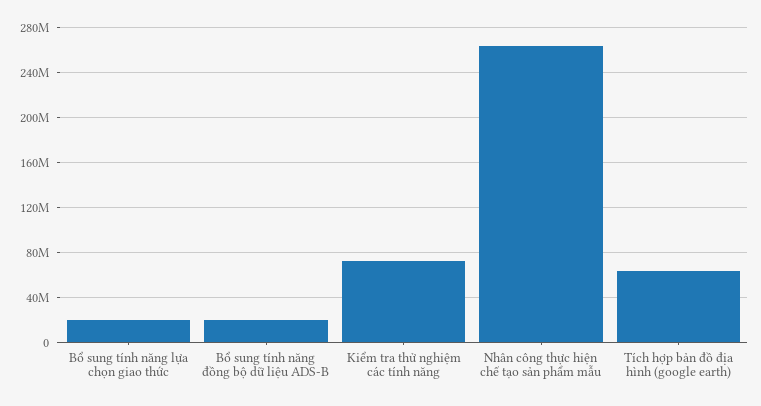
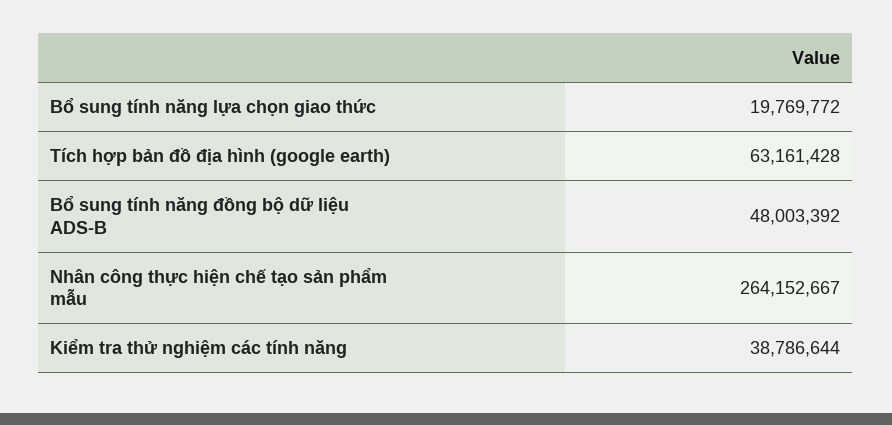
Bổ sung tính năng đồng bộ dữ liệu ADS-B: 20000000 -> 48003392
Kiểm tra thử nghiệm các tính năng: 70000000 -> 38786644

